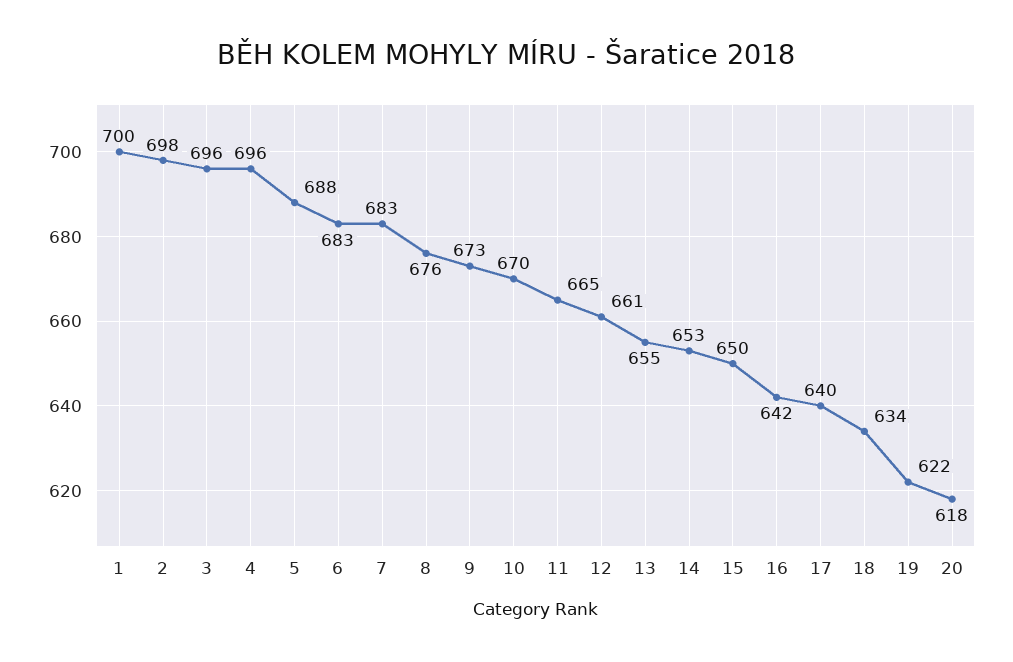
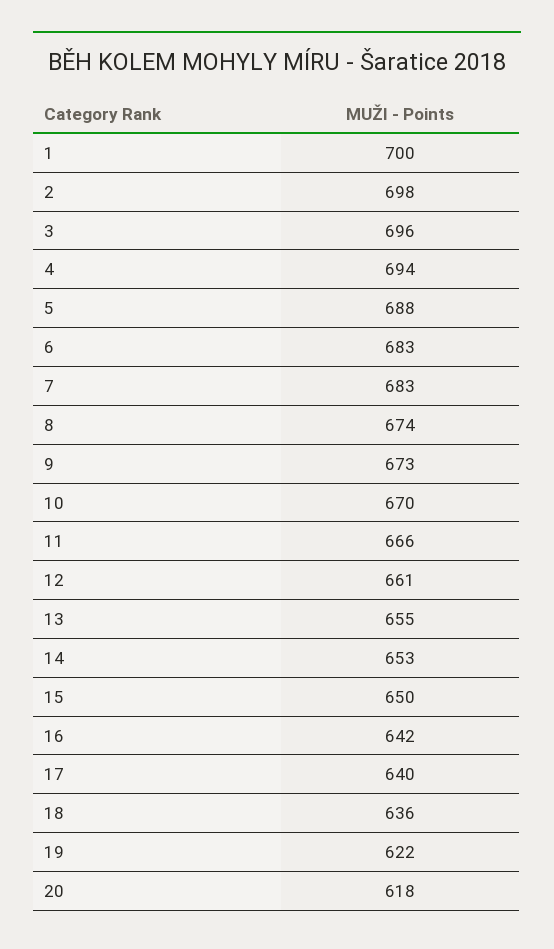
4: 696 -> 694
8: 676 -> 674
11: 665 -> 666
18: 634 -> 636

